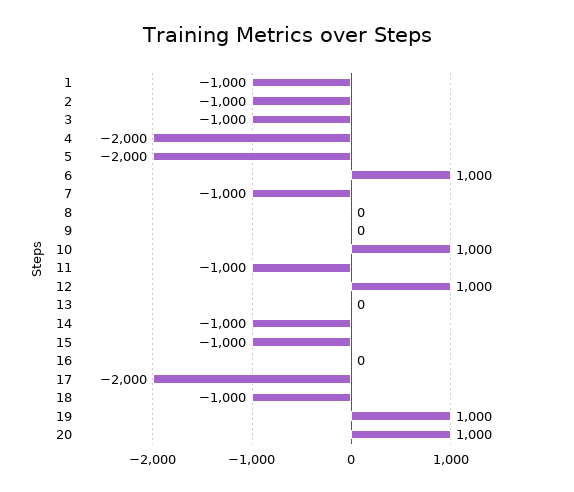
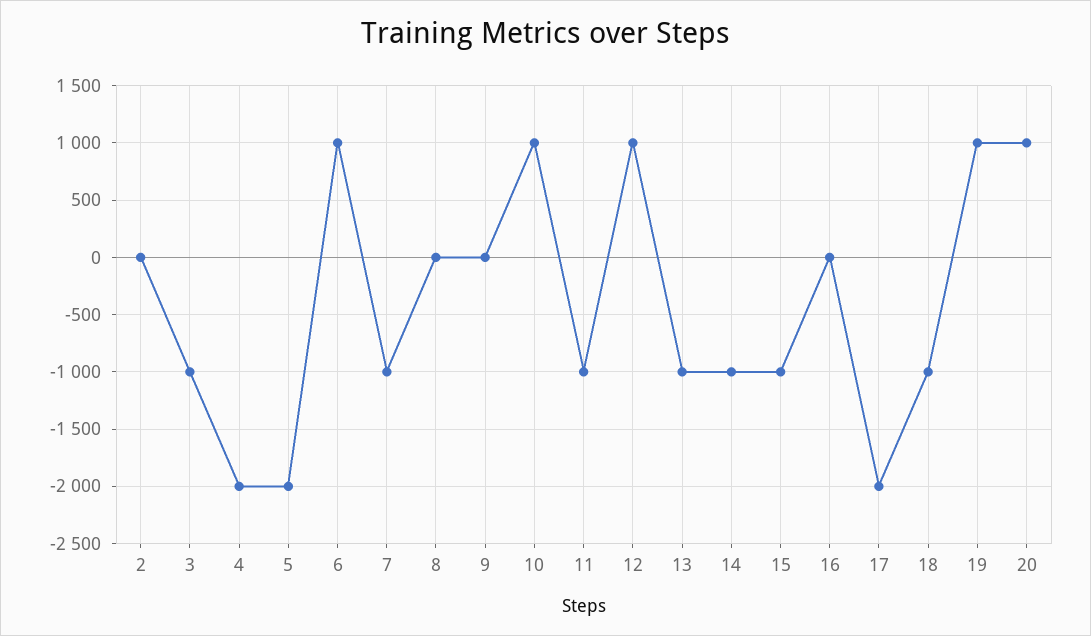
1: -1000 -> none
2: -1000 -> 0
13: 0 -> -1000

